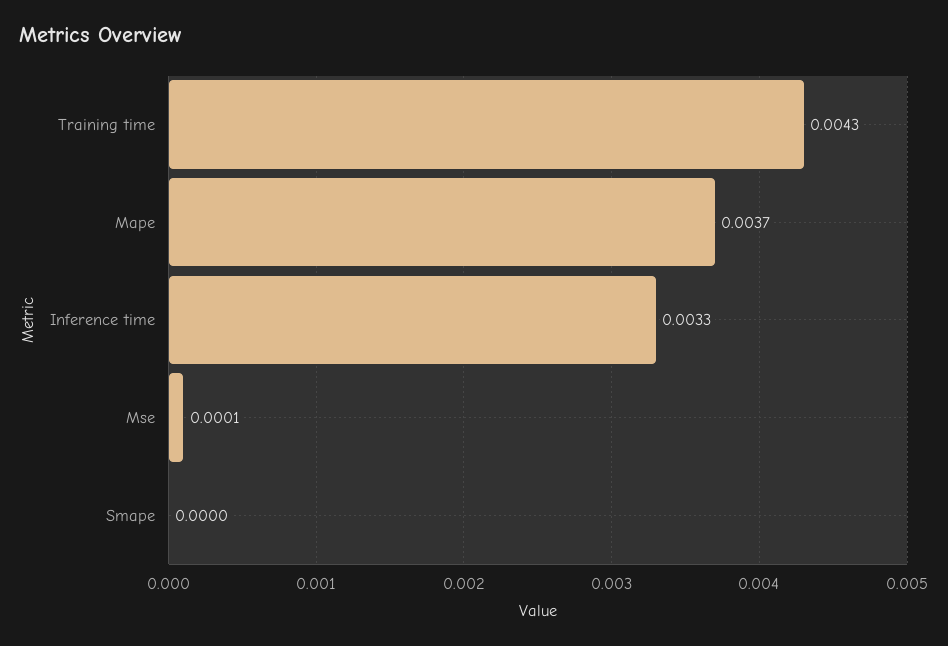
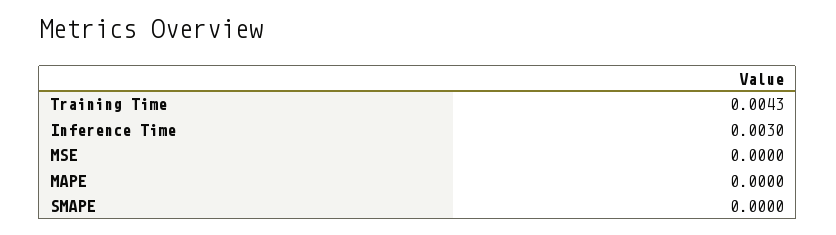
Mape: 0.0037 -> 0
Inference time: 0.0033 -> 0.003
Mse: 0.0001 -> 0

